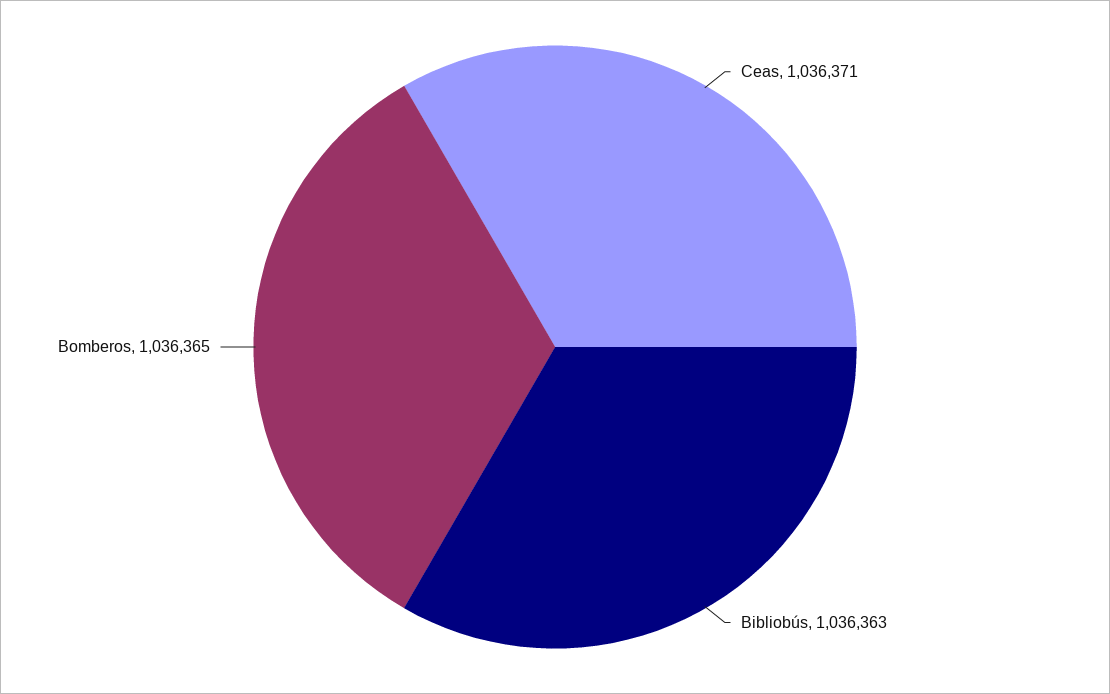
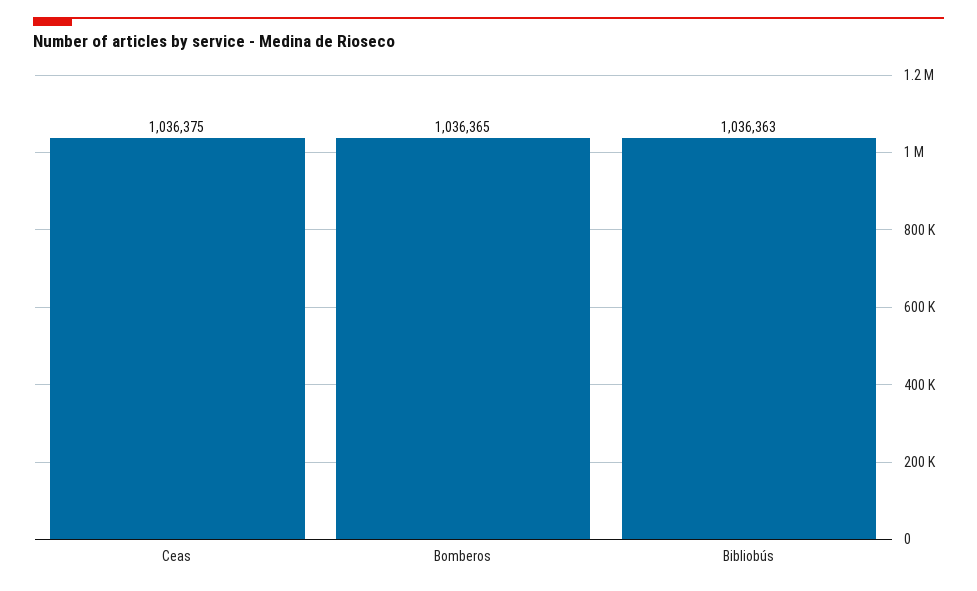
Ceas: 1036371 -> 1036375

